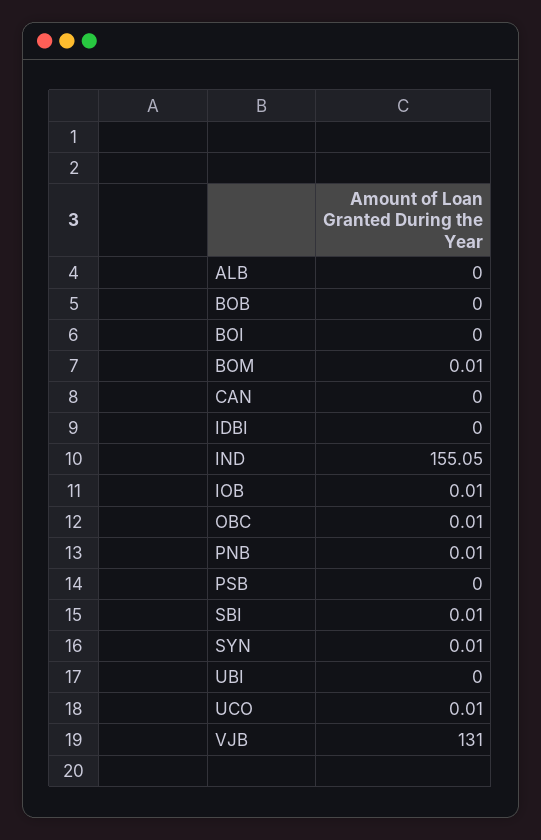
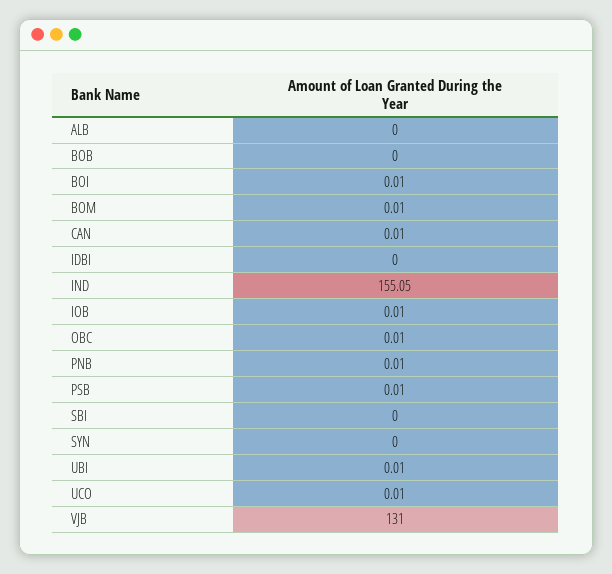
BOI: 0 -> 0.01
CAN: 0 -> 0.01
PSB: 0 -> 0.01
SBI: 0.01 -> 0
SYN: 0.01 -> 0
UBI: 0 -> 0.01

